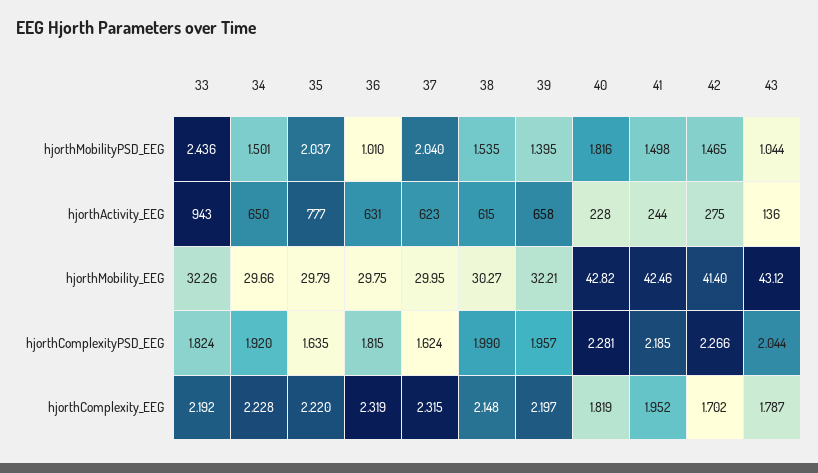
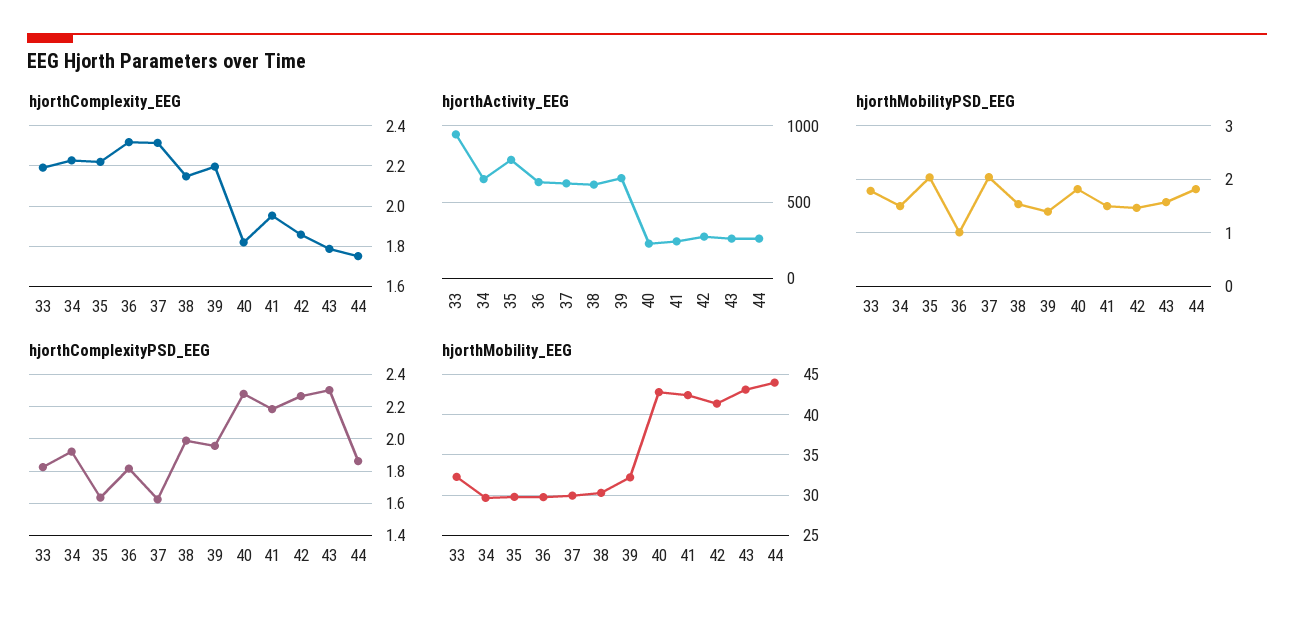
hjorthMobilityPSD_EEG, 33: 2.436 -> 1.8
hjorthMobilityPSD_EEG, 43: 1.044 -> 1.6
hjorthActivity_EEG, 43: 136 -> 250
hjorthComplexityPSD_EEG, 43: 2.044 -> 2.3
hjorthComplexity_EEG, 42: 1.702 -> 1.85
hjorthComplexity_EEG, 44: none -> 1.75
hjorthActivity_EEG, 44: none -> 250
hjorthMobilityPSD_EEG, 44: none -> 1.8
hjorthComplexityPSD_EEG, 44: none -> 1.85
hjorthMobility_EEG, 44: none -> 44

